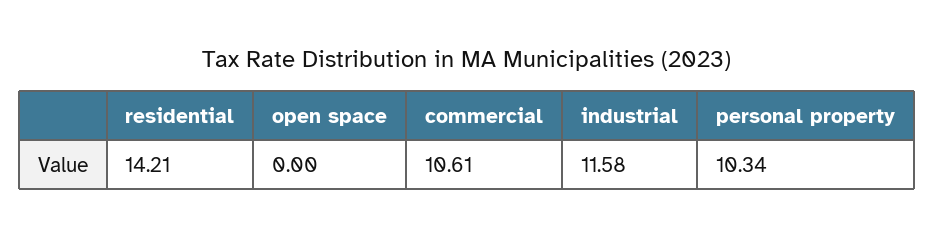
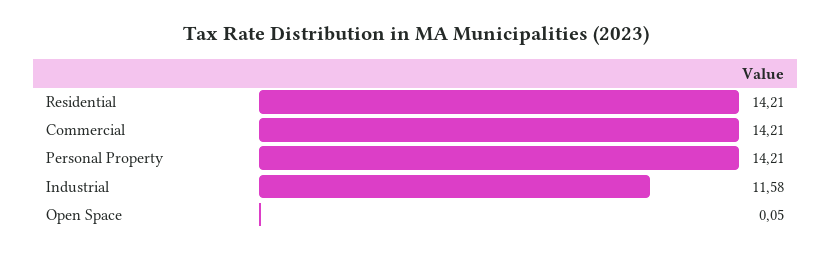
open space: 0 -> 0.05
commercial: 10.61 -> 14.21
personal property: 10.34 -> 14.21

